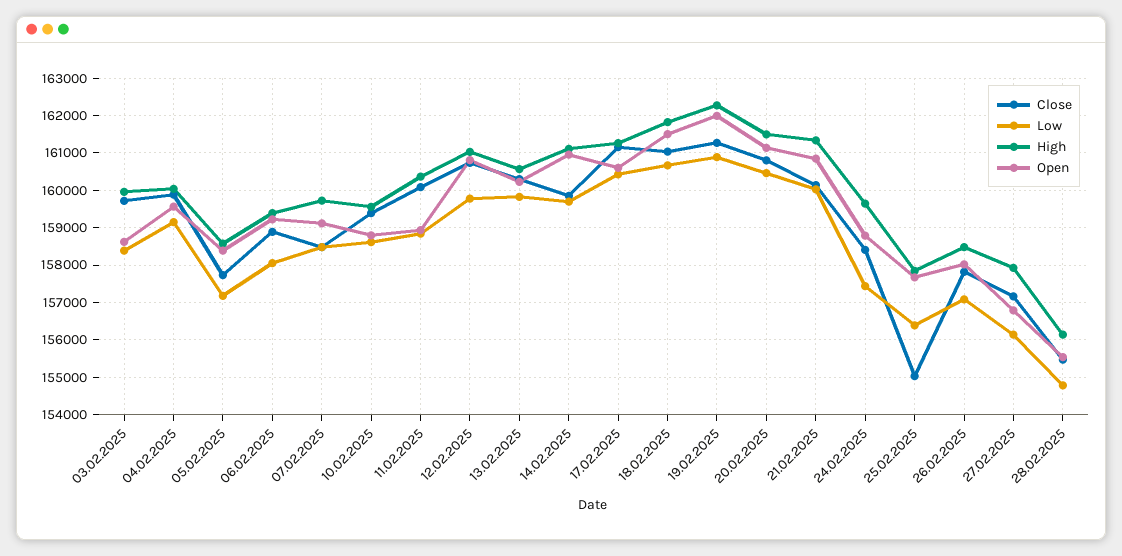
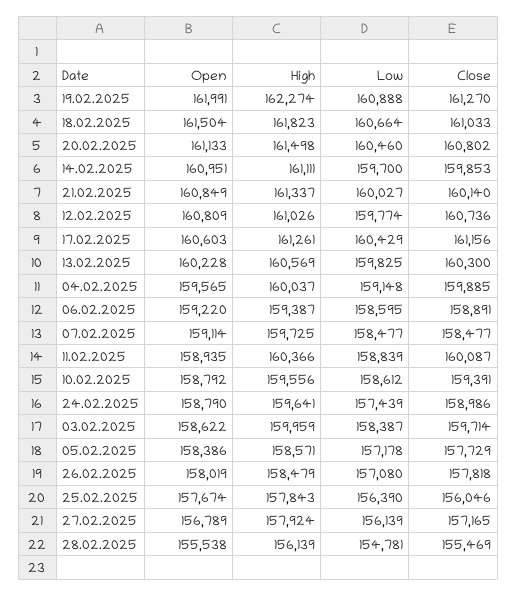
Low, 06.02.2025: 158000 -> 158595
Close, 24.02.2025: 158400 -> 158986
Close, 25.02.2025: 155000 -> 156046

